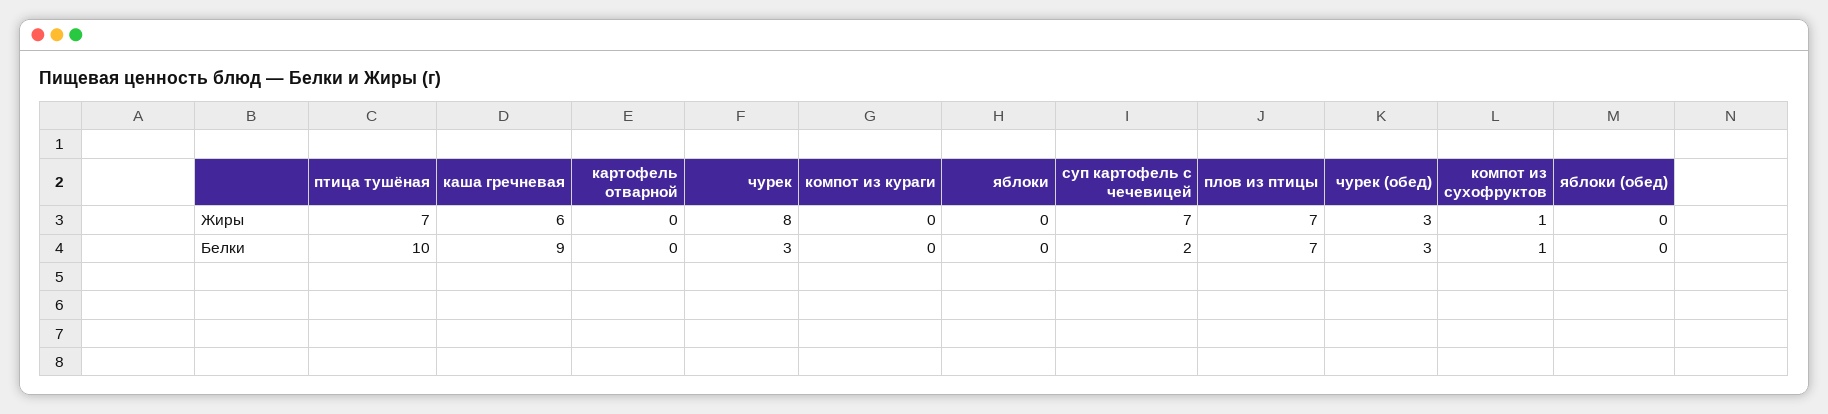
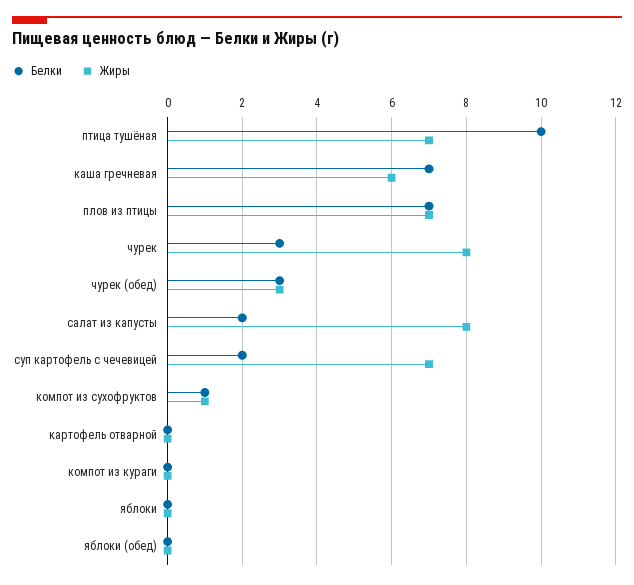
Белки, каша гречневая: 9 -> 7
Белки, салат из капусты: none -> 2
Жиры, салат из капусты: none -> 8

